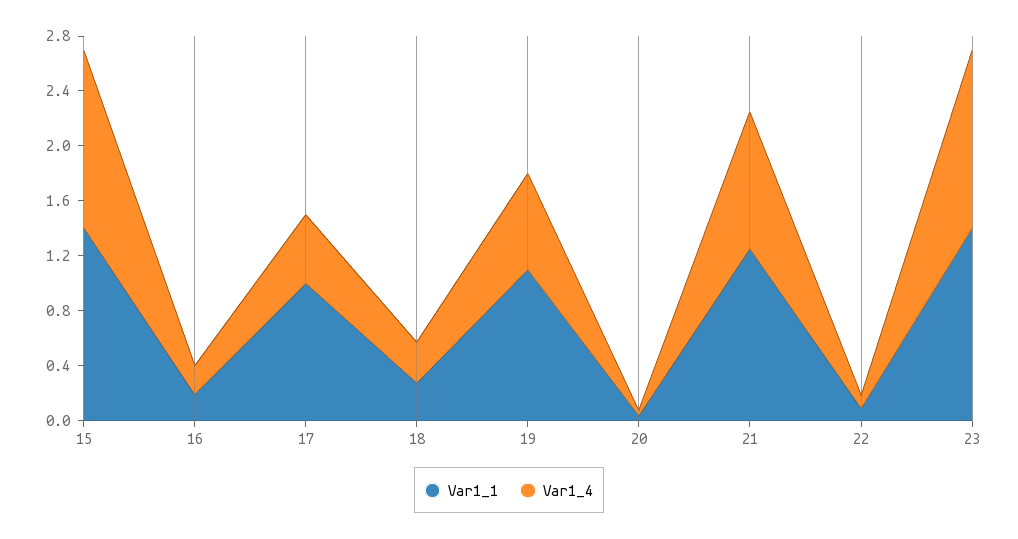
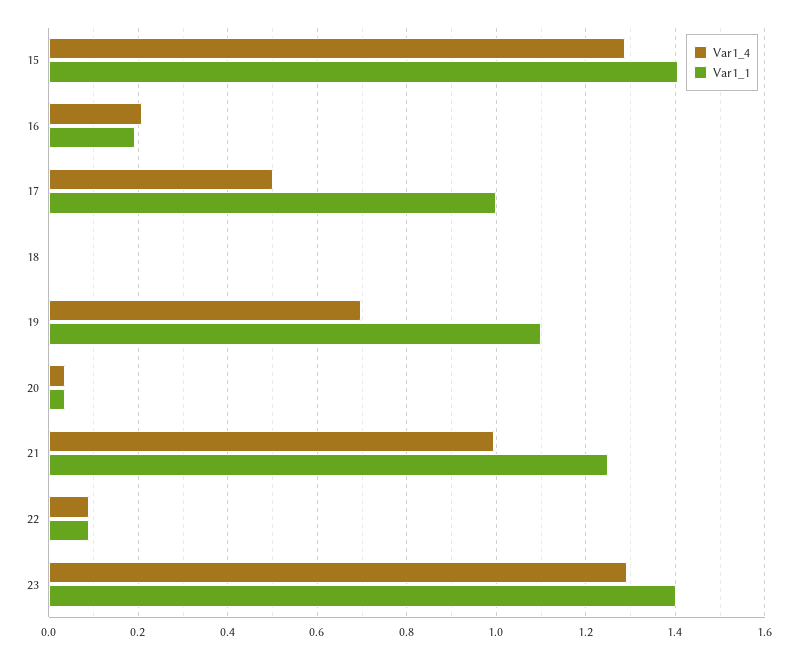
Var1_1, 18: 0.3 -> 0
Var1_4, 18: 0.3 -> 0

